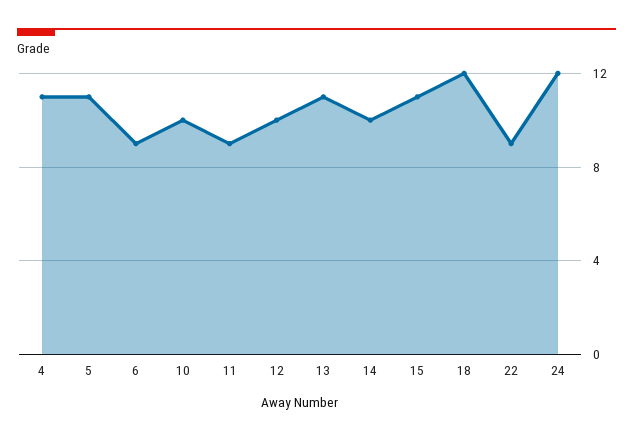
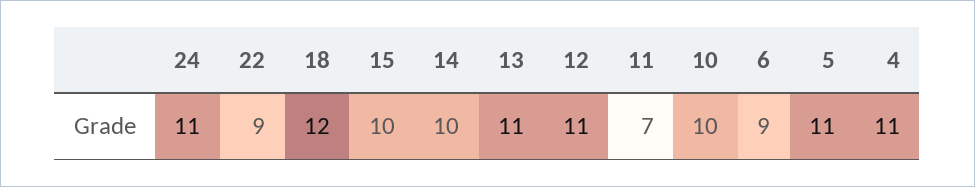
11: 9 -> 7
12: 10 -> 11
15: 11 -> 10
24: 12 -> 11

